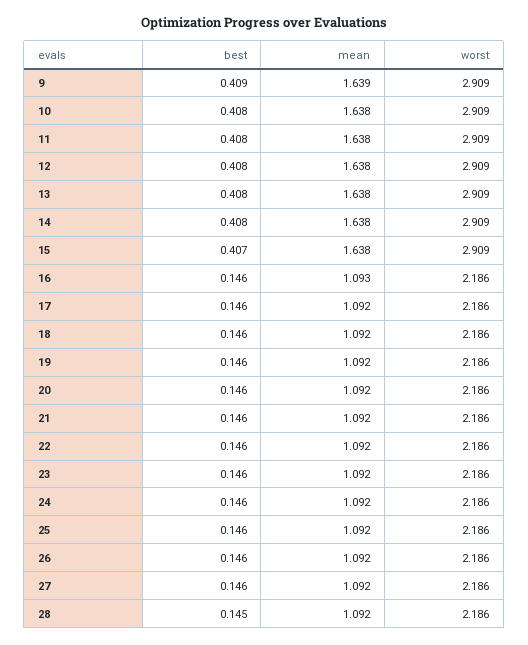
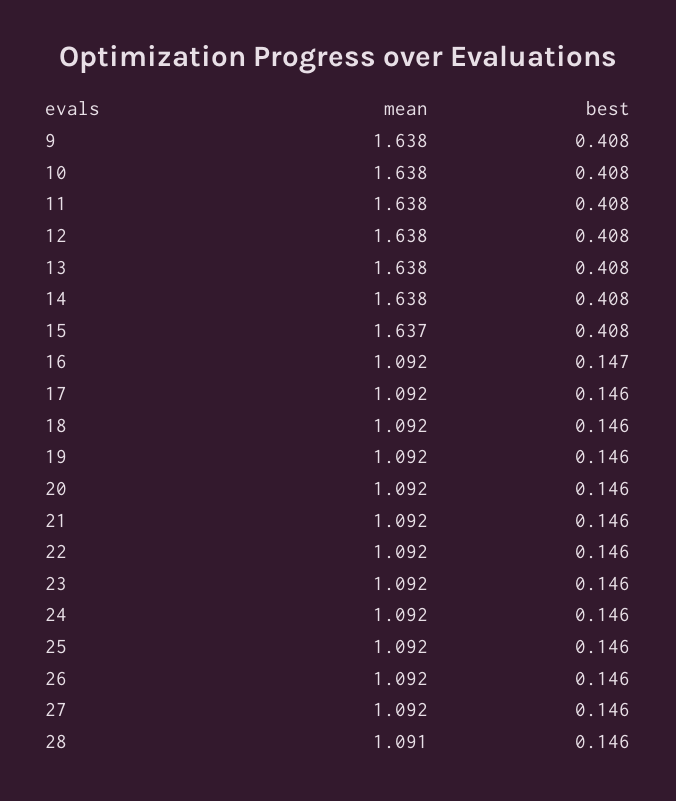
best, 9: 0.409 -> 0.408
mean, 9: 1.639 -> 1.638
worst, 9: 2.909 -> none
worst, 10: 2.909 -> none
worst, 11: 2.909 -> none
worst, 12: 2.909 -> none
worst, 13: 2.909 -> none
worst, 14: 2.909 -> none
best, 15: 0.407 -> 0.408
mean, 15: 1.638 -> 1.637
worst, 15: 2.909 -> none
best, 16: 0.146 -> 0.147
mean, 16: 1.093 -> 1.092
worst, 16: 2.186 -> none
worst, 17: 2.186 -> none
worst, 18: 2.186 -> none
worst, 19: 2.186 -> none
worst, 20: 2.186 -> none
worst, 21: 2.186 -> none
worst, 22: 2.186 -> none
worst, 23: 2.186 -> none
worst, 24: 2.186 -> none
worst, 25: 2.186 -> none
worst, 26: 2.186 -> none
worst, 27: 2.186 -> none
best, 28: 0.145 -> 0.146
mean, 28: 1.092 -> 1.091
worst, 28: 2.186 -> none

